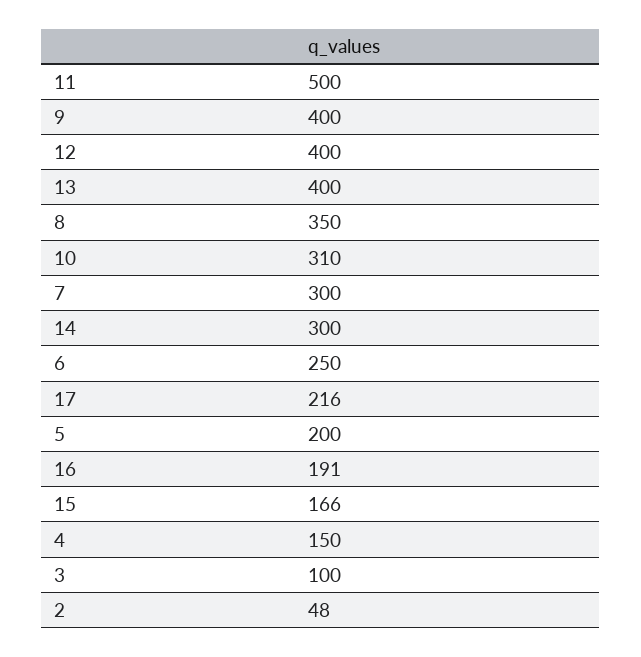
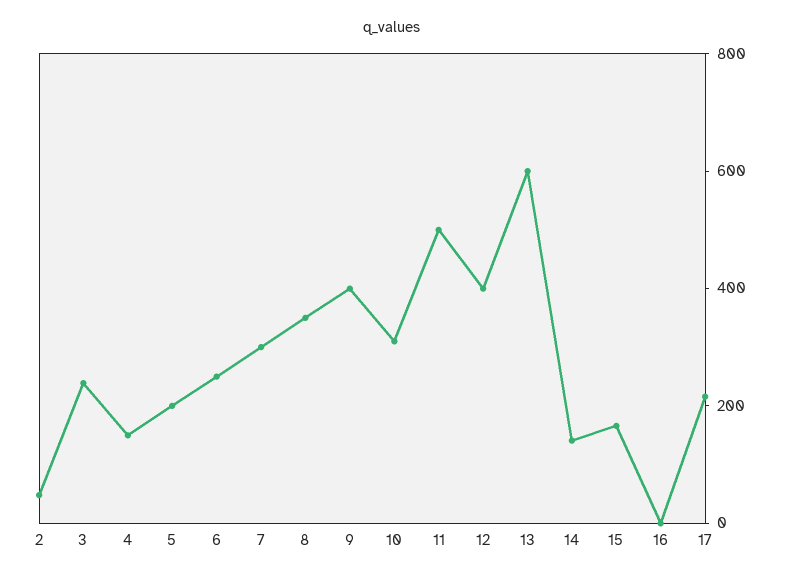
13: 400 -> 600
14: 300 -> 150
16: 191 -> 0
3: 100 -> 250

